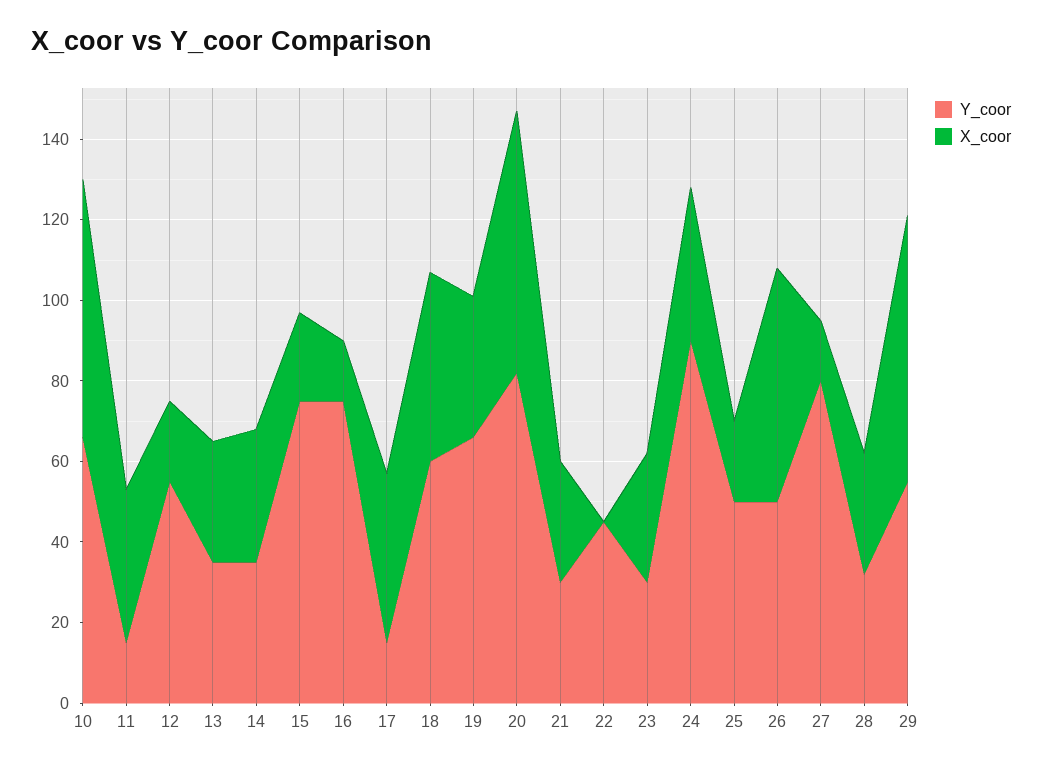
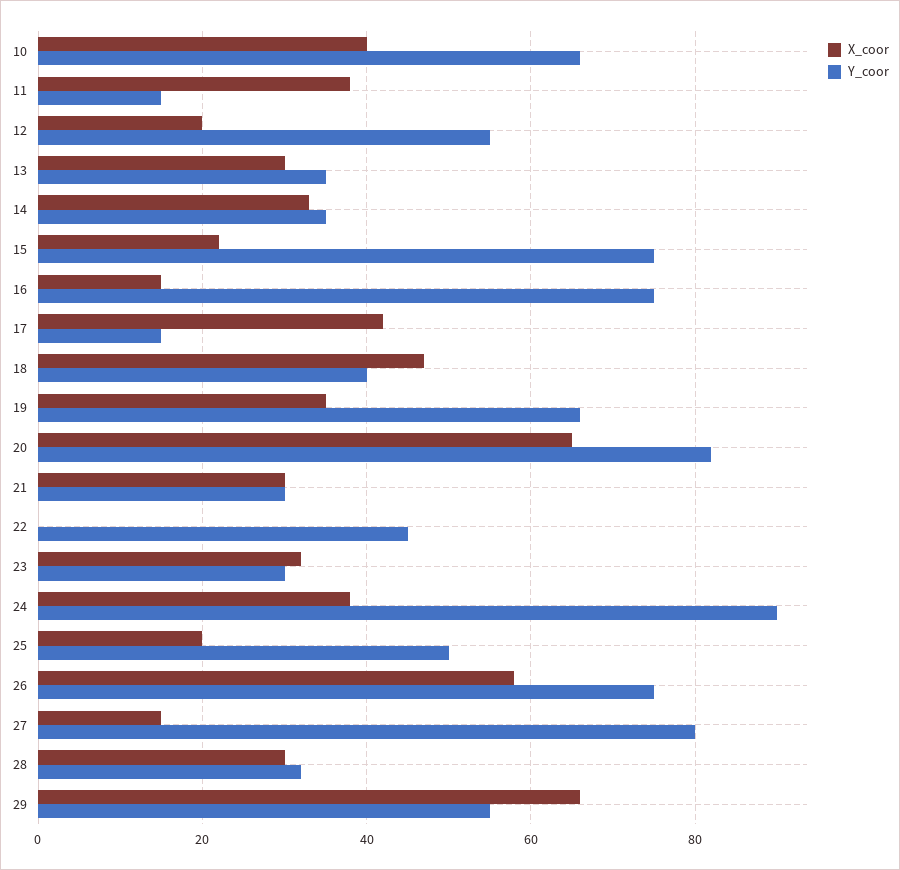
X_coor, 10: 65 -> 40
Y_coor, 18: 60 -> 40
Y_coor, 26: 50 -> 75

